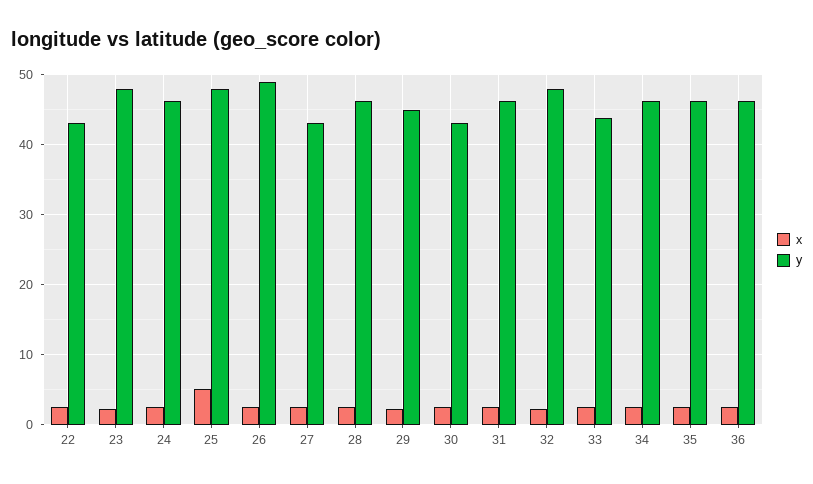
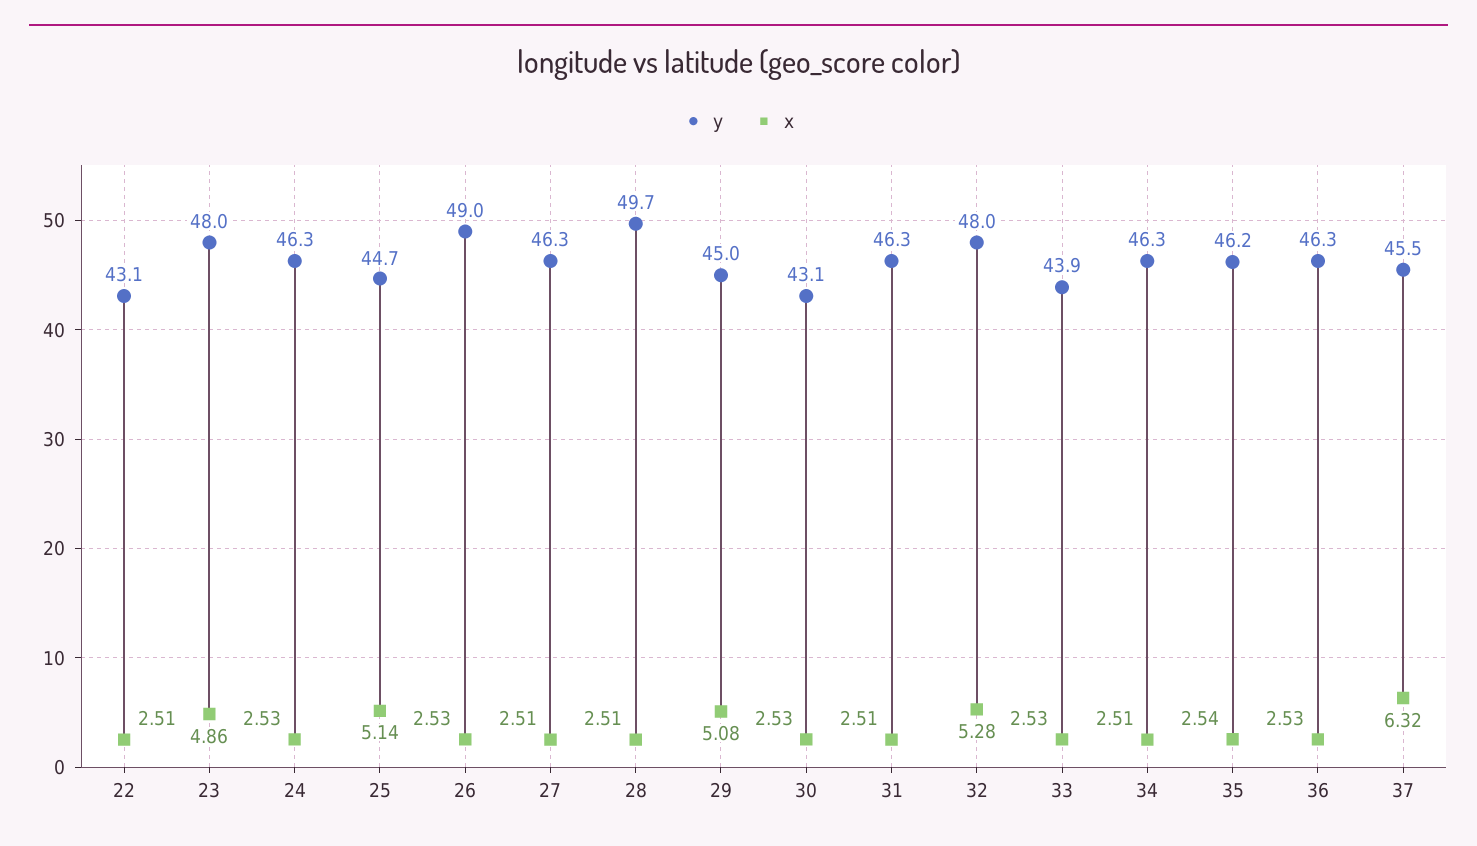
x, 23: 2 -> 4.86
y, 25: 48 -> 44.7
y, 27: 43 -> 46.3
y, 28: 46 -> 49.7
x, 29: 2 -> 5.08
x, 32: 2 -> 5.28
y, 37: none -> 45.5
x, 37: none -> 6.32

